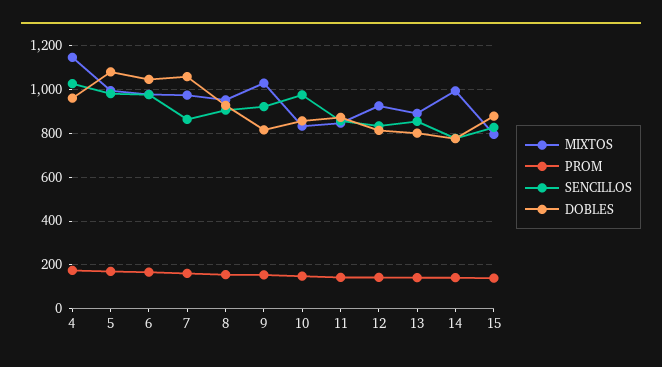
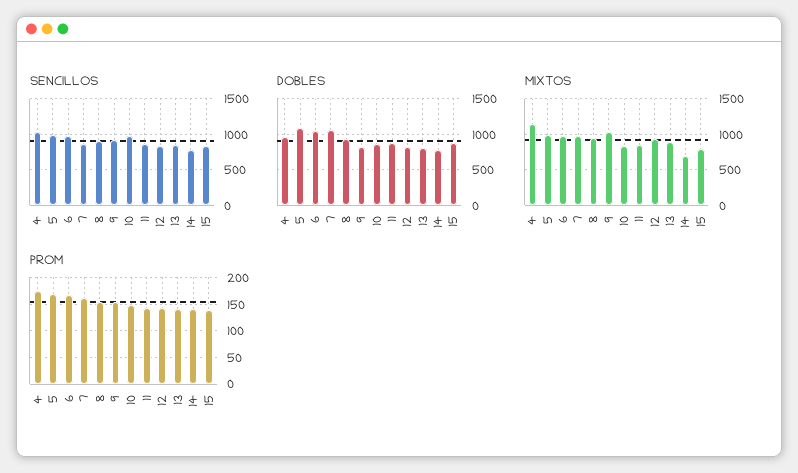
MIXTOS, 14: 1000 -> 700

